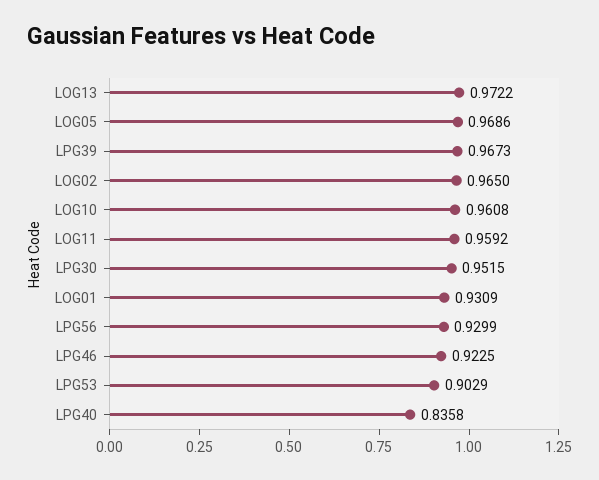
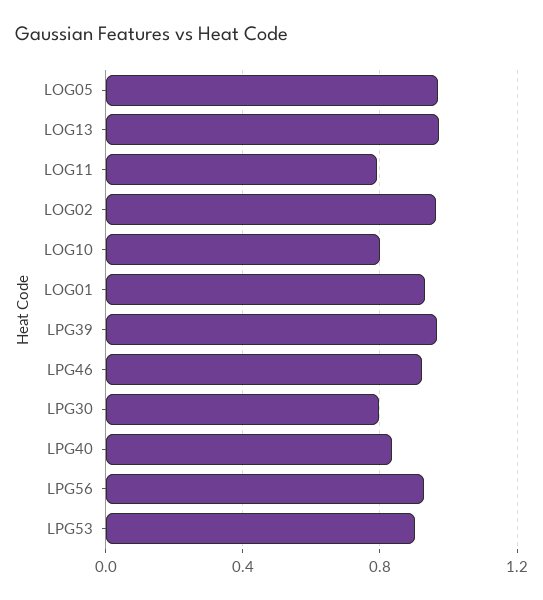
LOG10: 0.9608 -> 0.8
LOG11: 0.9592 -> 0.8
LPG30: 0.9515 -> 0.8

